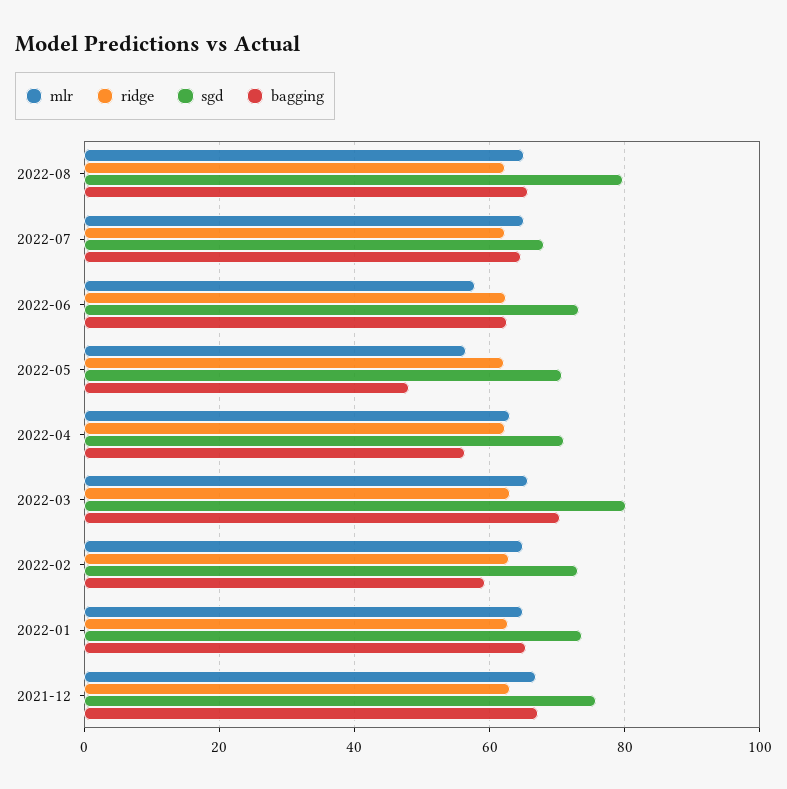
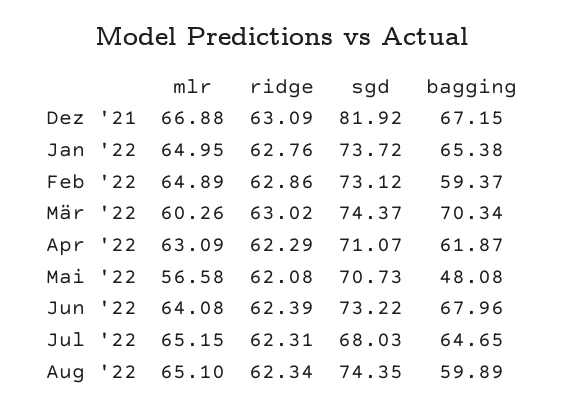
sgd, 2022-08: 80 -> 74.35
bagging, 2022-08: 66 -> 59.89
mlr, 2022-06: 58 -> 64.08
bagging, 2022-06: 62 -> 67.96
bagging, 2022-04: 56 -> 61.87
mlr, 2022-03: 66 -> 60.26
sgd, 2022-03: 80 -> 74.37
sgd, 2021-12: 76 -> 81.92

